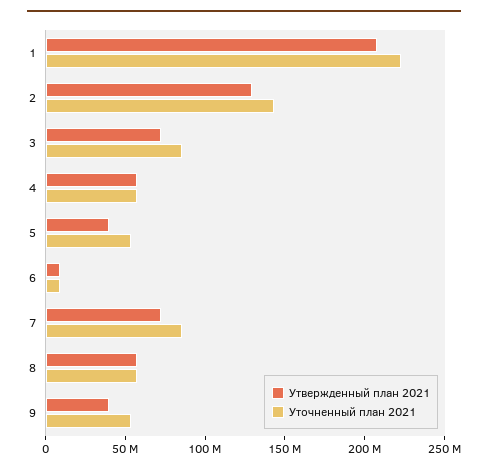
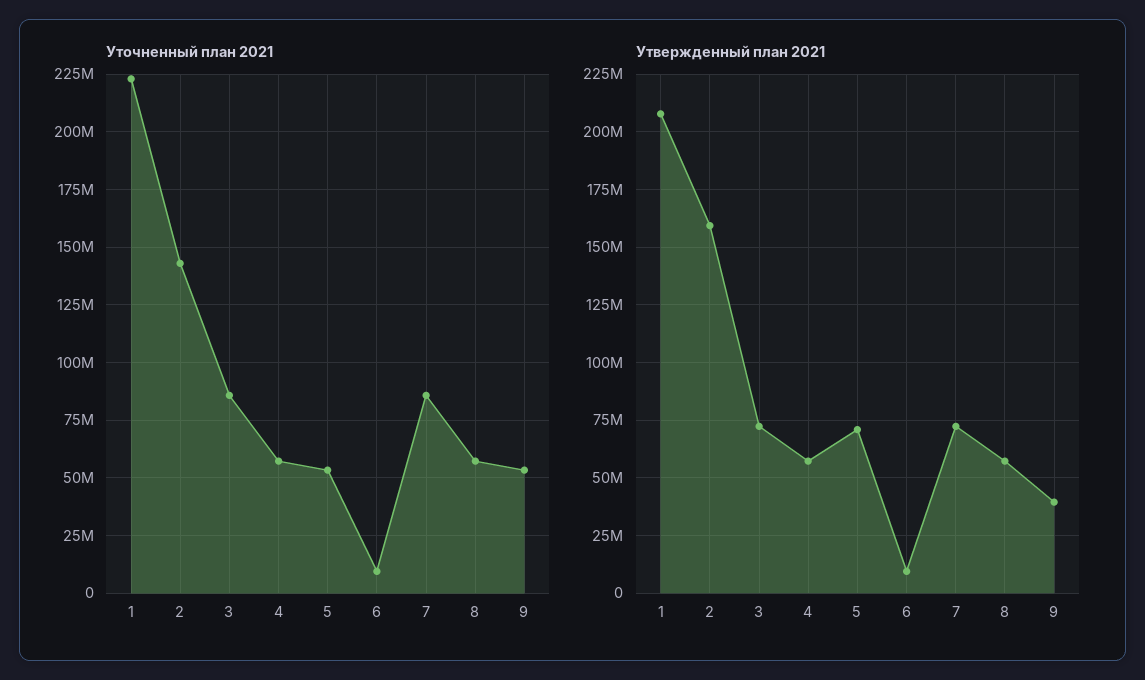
Утвержденный план 2021, 2: 130000000 -> 160000000
Утвержденный план 2021, 5: 40000000 -> 70000000

